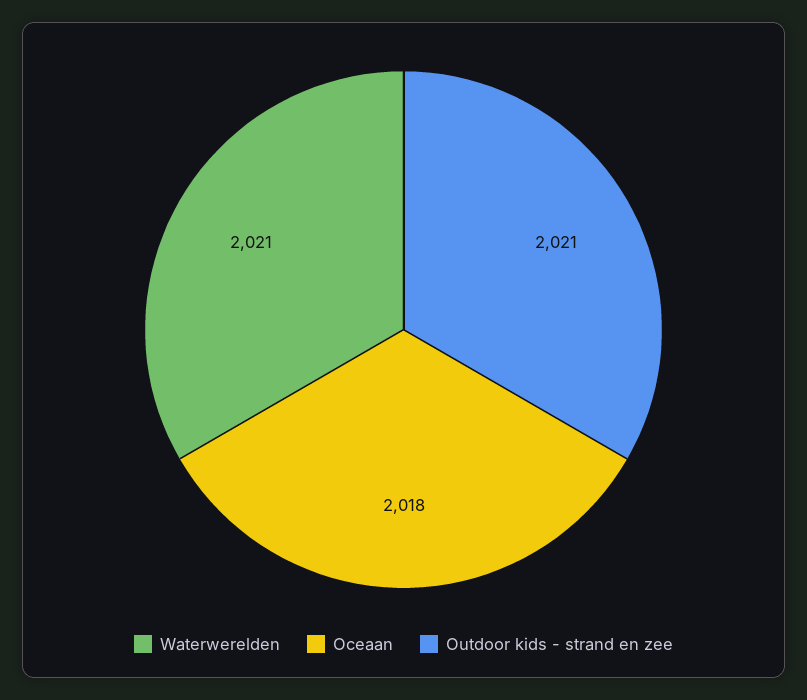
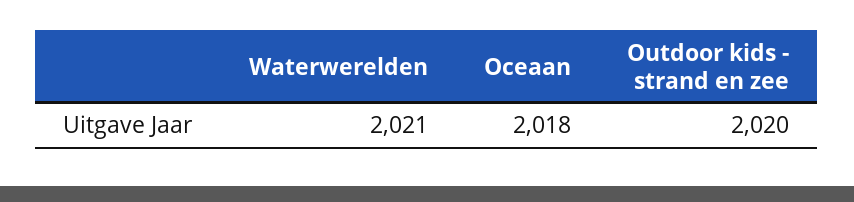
Outdoor kids - strand en zee: 2021 -> 2020

